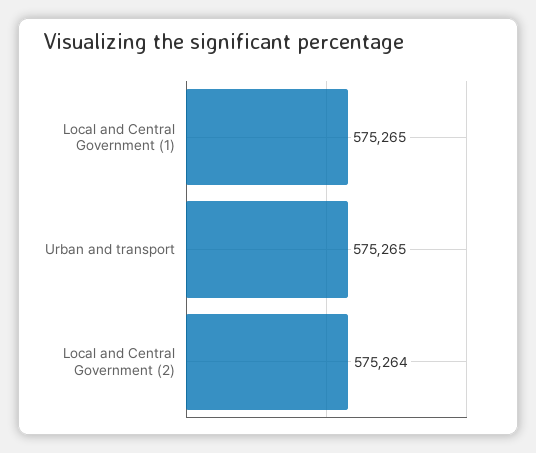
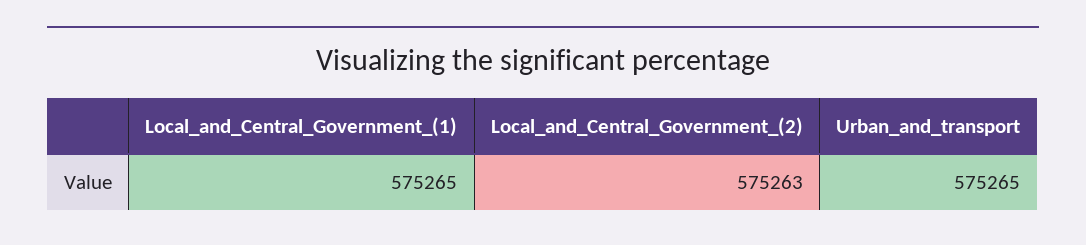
Local and Central Government (2): 575264 -> 575263

